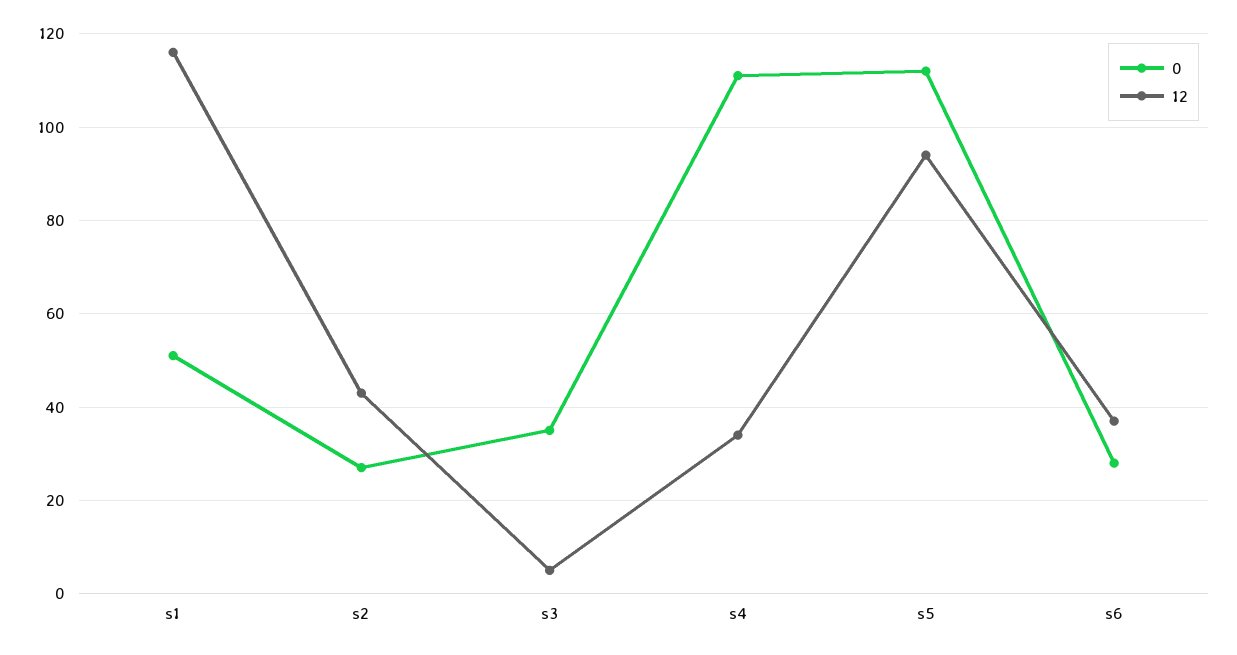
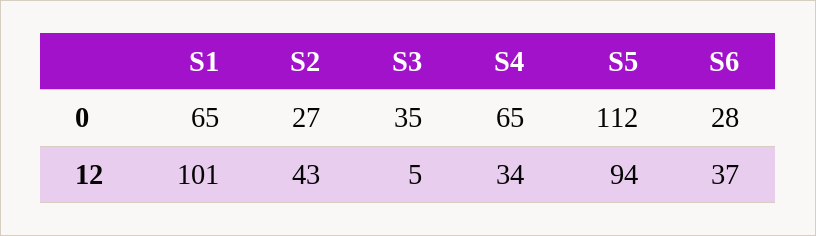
0, s1: 50 -> 65
12, s1: 115 -> 101
0, s4: 110 -> 65

